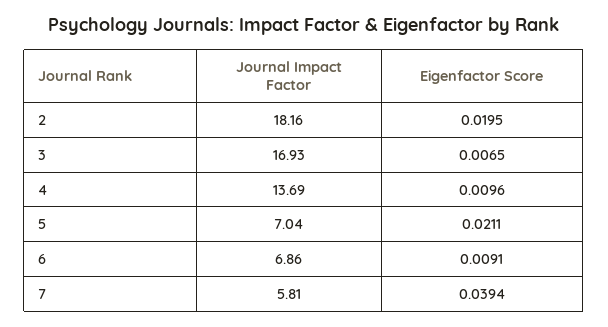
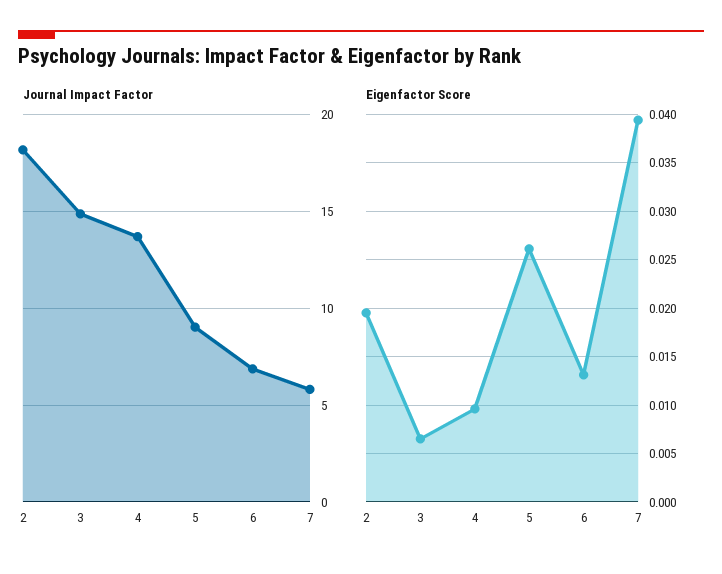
Journal Impact Factor, 3: 16.93 -> 15
Journal Impact Factor, 5: 7.04 -> 9
Eigenfactor Score, 5: 0.0211 -> 0.026
Eigenfactor Score, 6: 0.0091 -> 0.013

